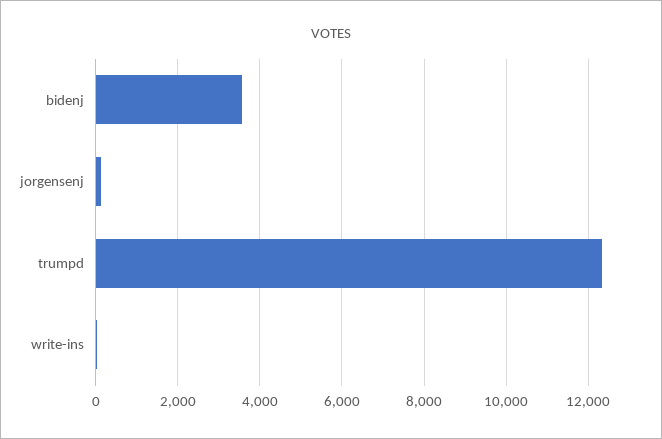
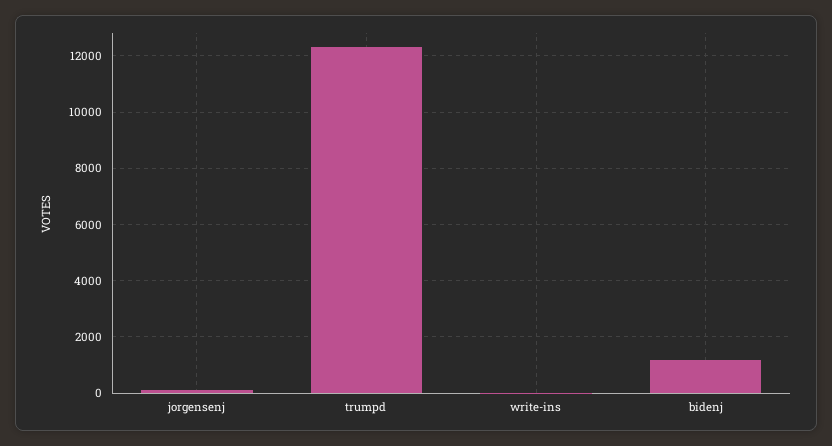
bidenj: 3600 -> 1250

